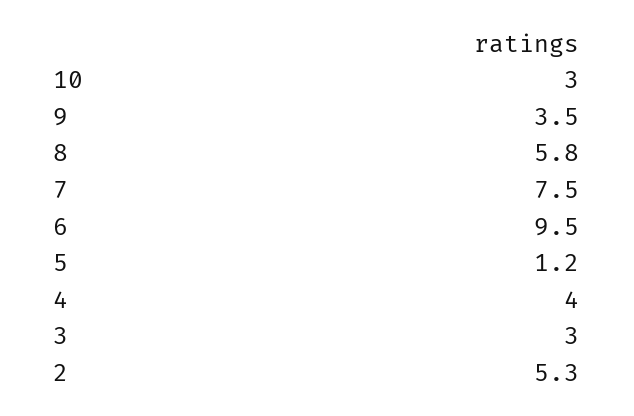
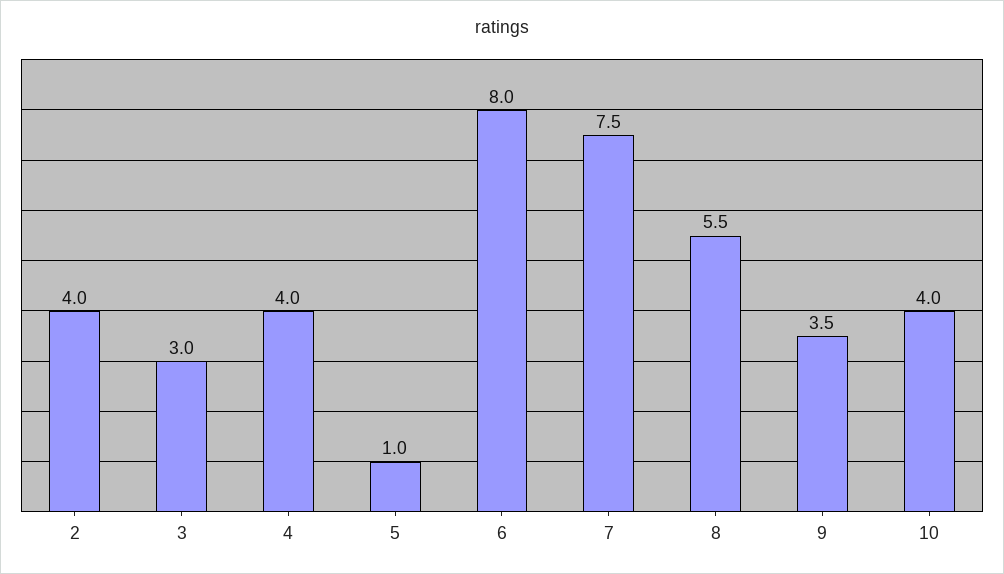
10: 3 -> 4
8: 5.8 -> 5.5
6: 9.5 -> 8
5: 1.2 -> 1
2: 5.3 -> 4

